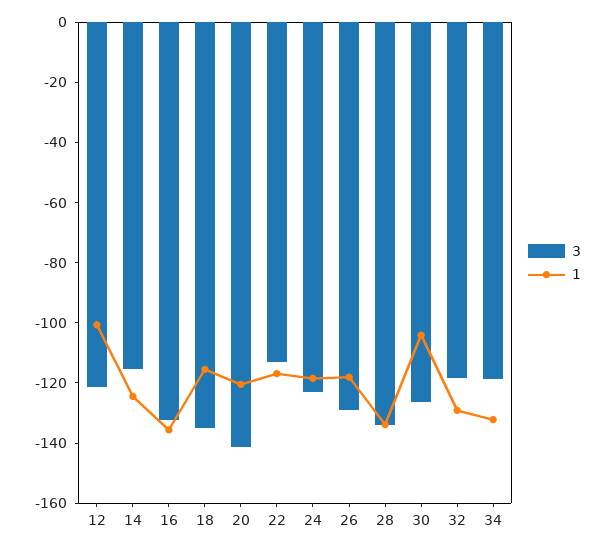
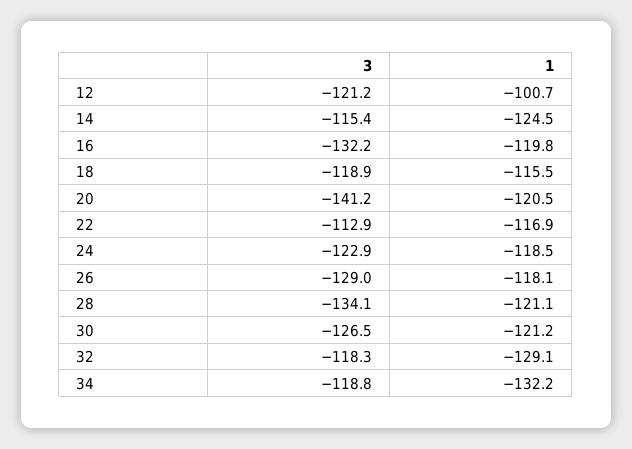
1, 16: -135 -> -119.8
3, 18: -135 -> -118.9
1, 28: -135 -> -121.1
1, 30: -105 -> -121.2

